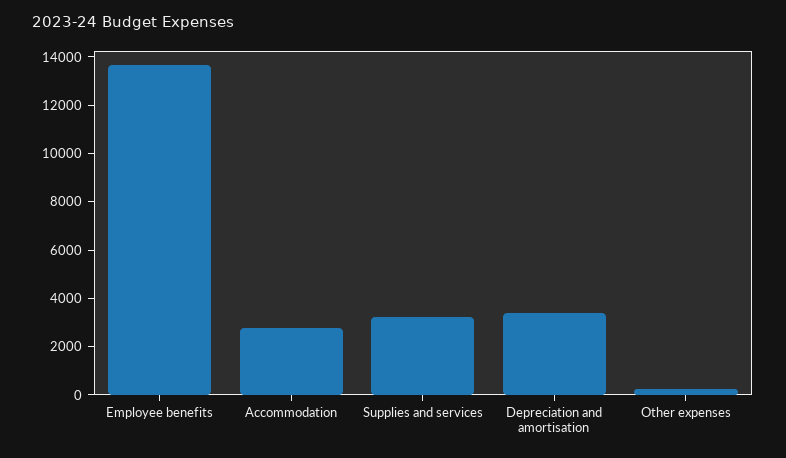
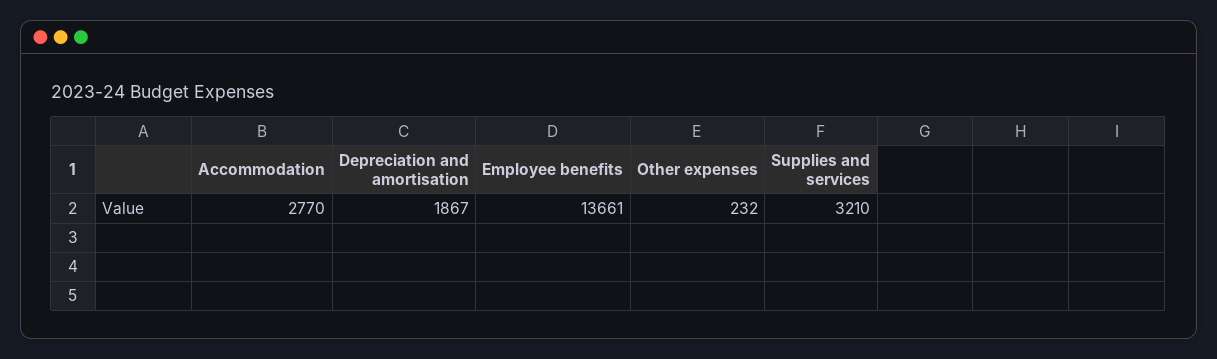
Depreciation and amortisation: 3500 -> 1867

